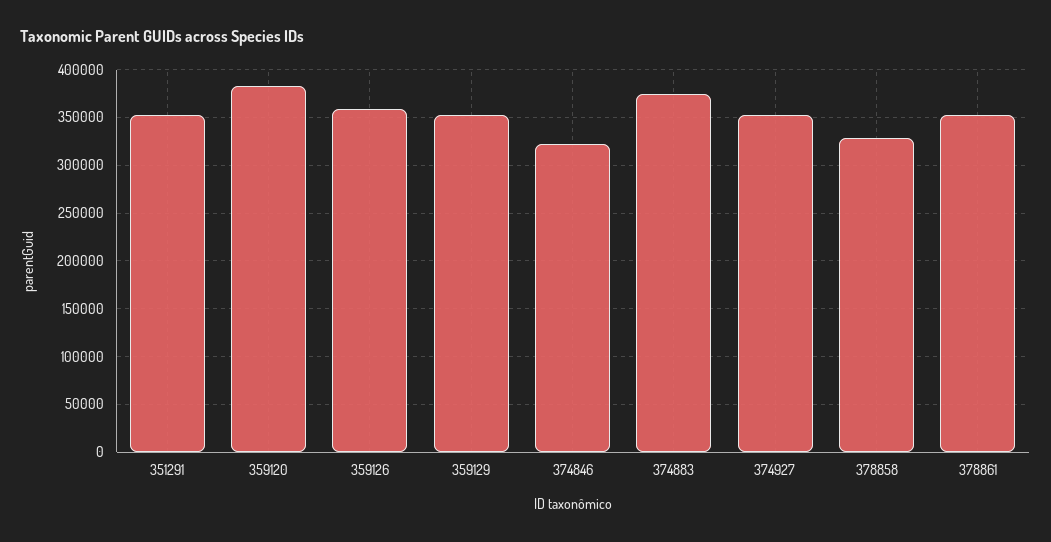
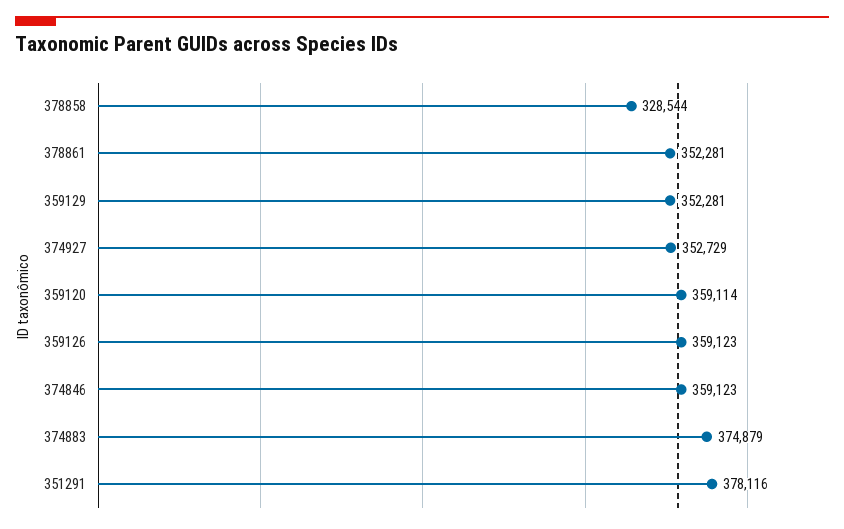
351291: 350000 -> 378116
359120: 380000 -> 359114
374846: 320000 -> 359123

